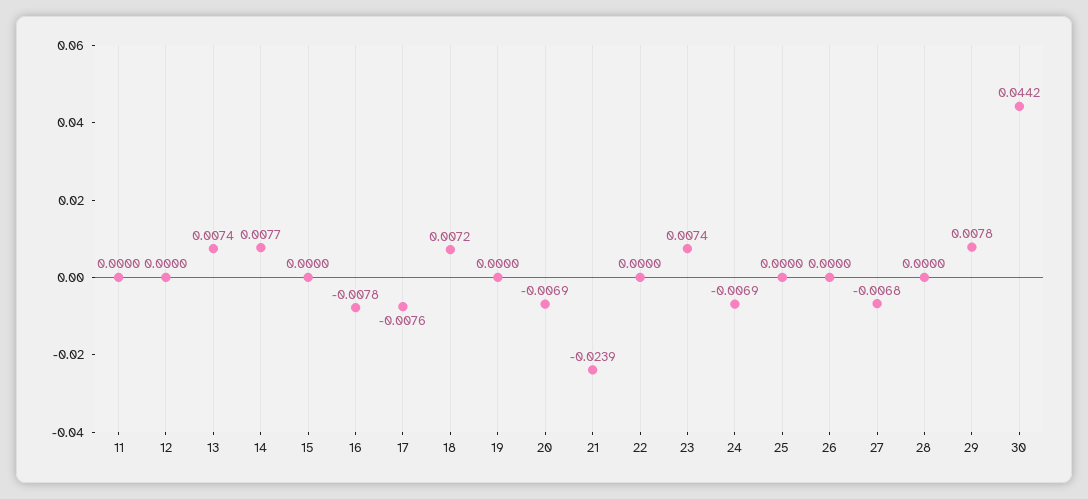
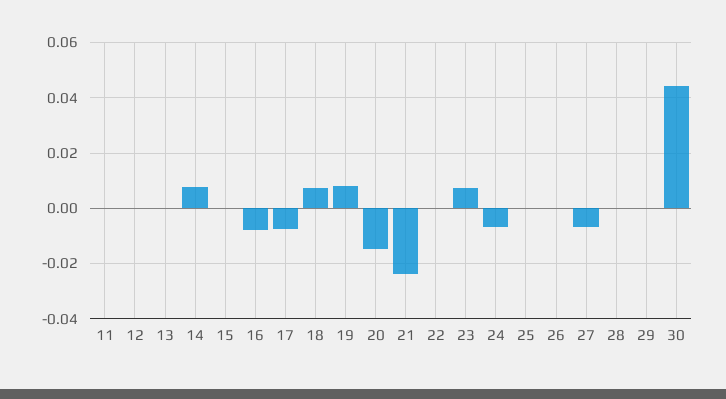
13: 0.0074 -> 0
19: 0 -> 0.0075
20: -0.0069 -> -0.015
29: 0.0078 -> 0

